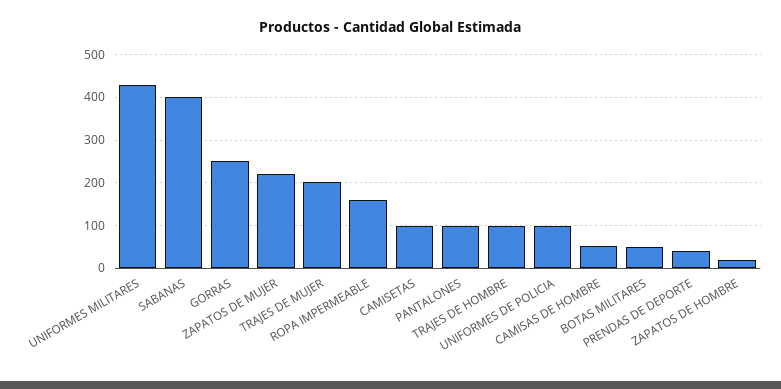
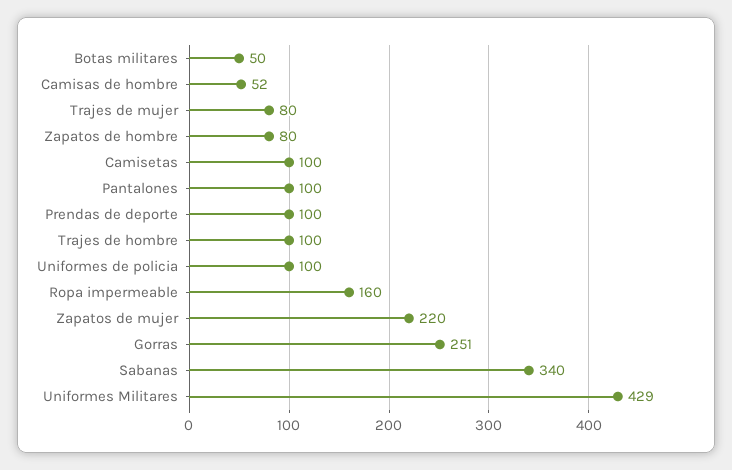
SABANAS: 400 -> 340
TRAJES DE MUJER: 200 -> 80
PRENDAS DE DEPORTE: 40 -> 100
ZAPATOS DE HOMBRE: 20 -> 80

